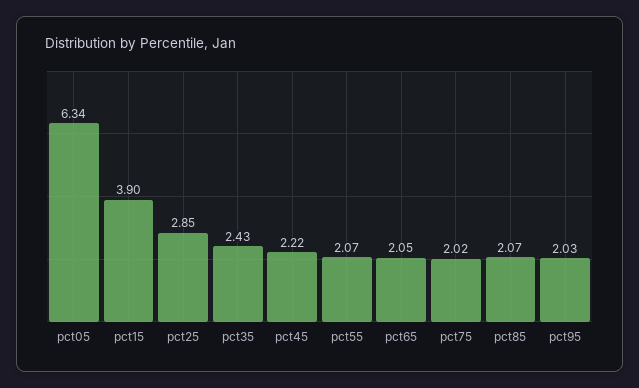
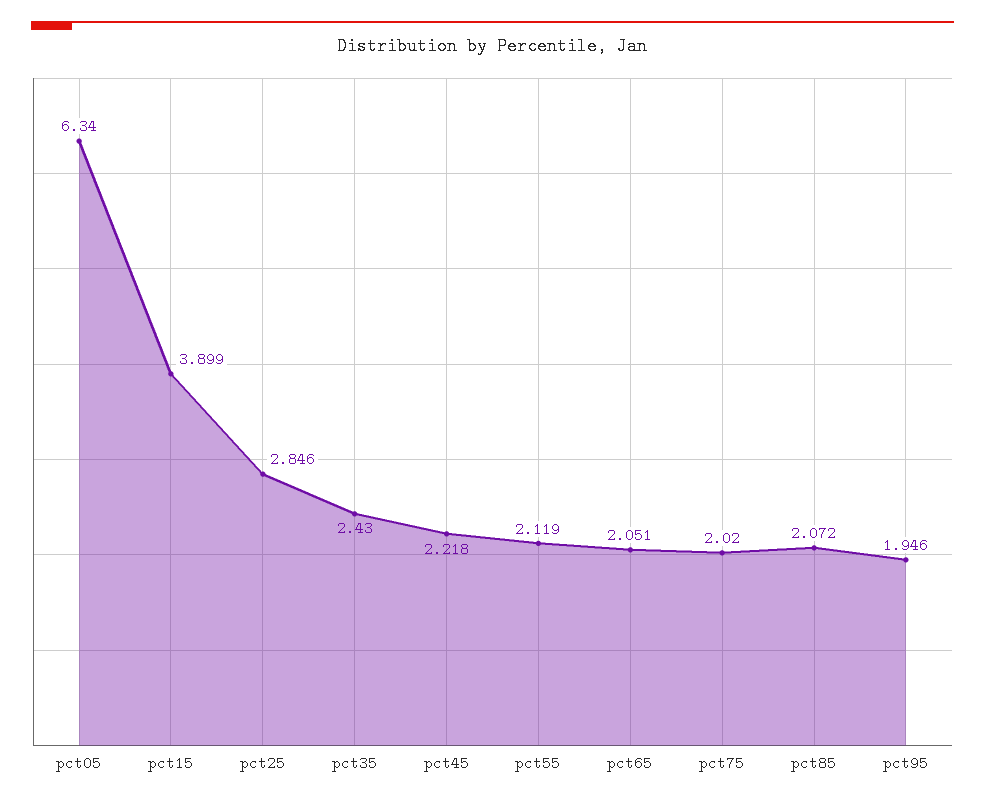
pct55: 2.07 -> 2.119
pct95: 2.03 -> 1.946

